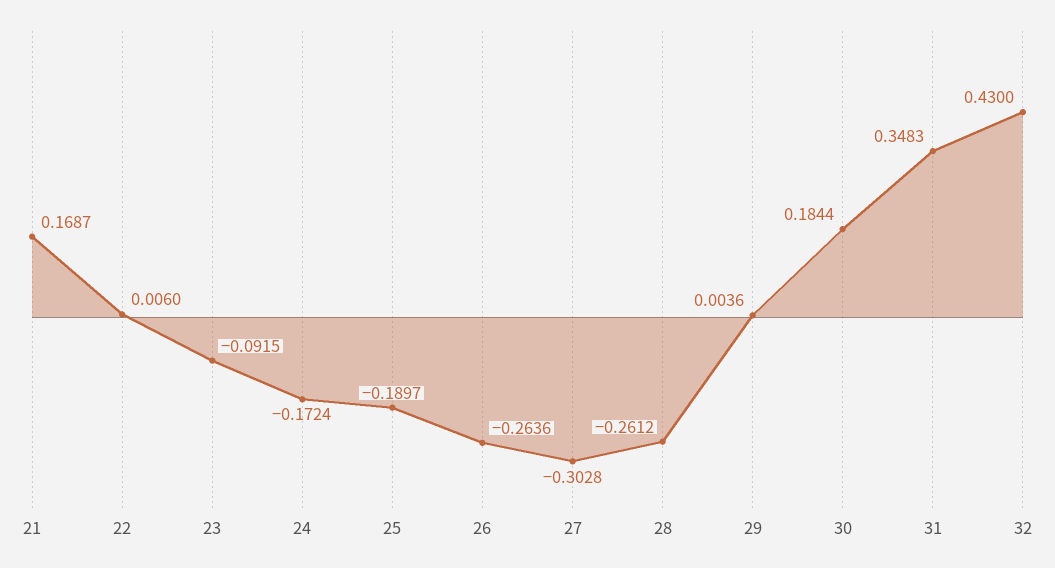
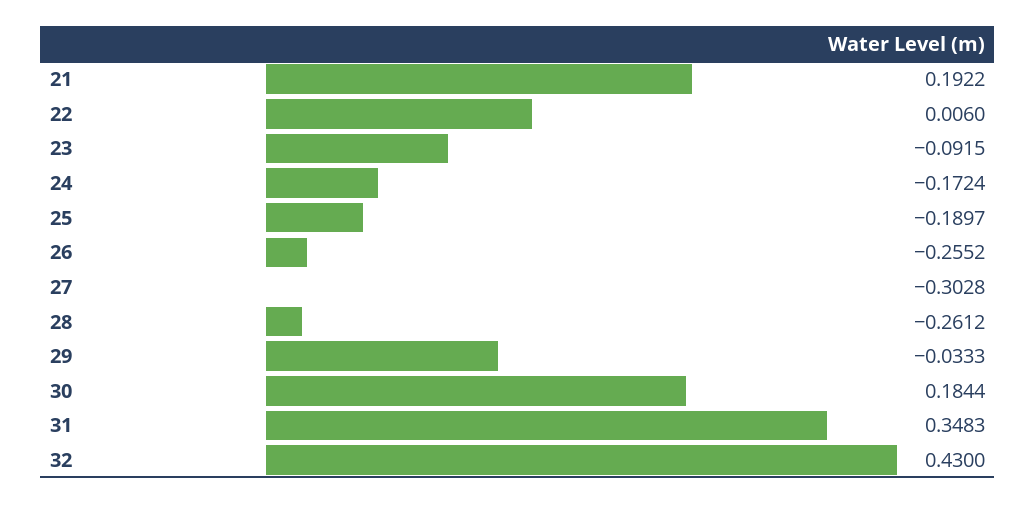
21: 0.1687 -> 0.1922
26: -0.2636 -> -0.2552
29: 0.0036 -> -0.0333

